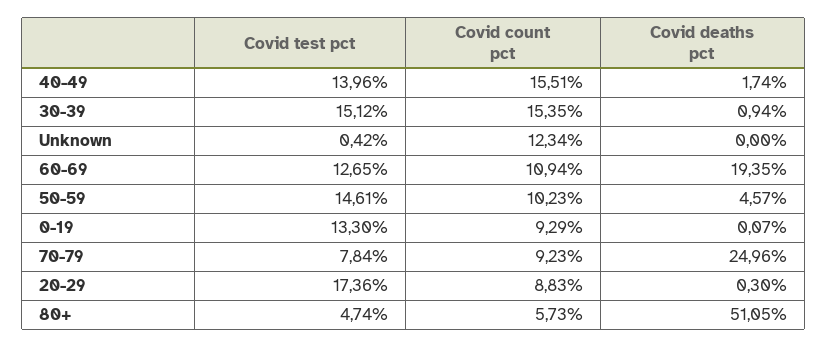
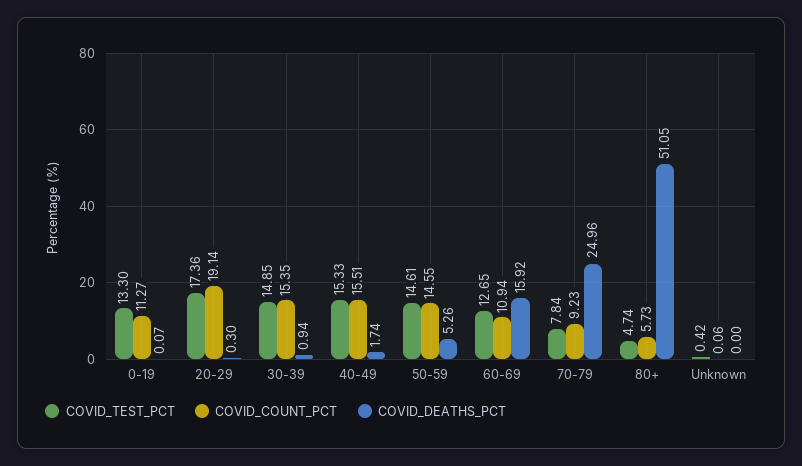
Covid test pct, 40-49: 13.96 -> 15.33
Covid test pct, 30-39: 15.12 -> 14.85
Covid count pct, Unknown: 12.34 -> 0.06
Covid deaths pct, 60-69: 19.35 -> 15.92
Covid count pct, 50-59: 10.23 -> 14.55
Covid deaths pct, 50-59: 4.57 -> 5.26
Covid count pct, 0-19: 9.29 -> 11.27
Covid count pct, 20-29: 8.83 -> 19.14

